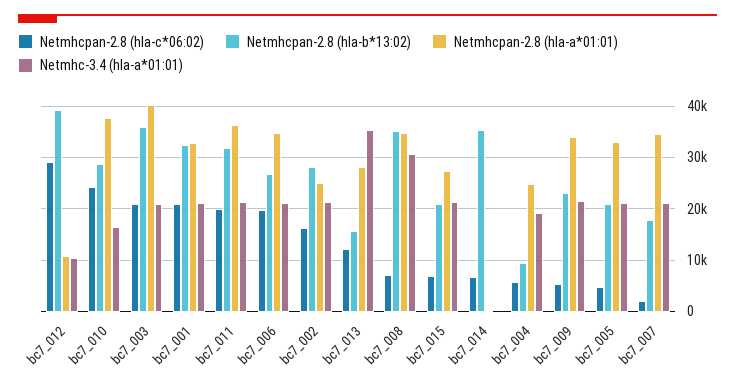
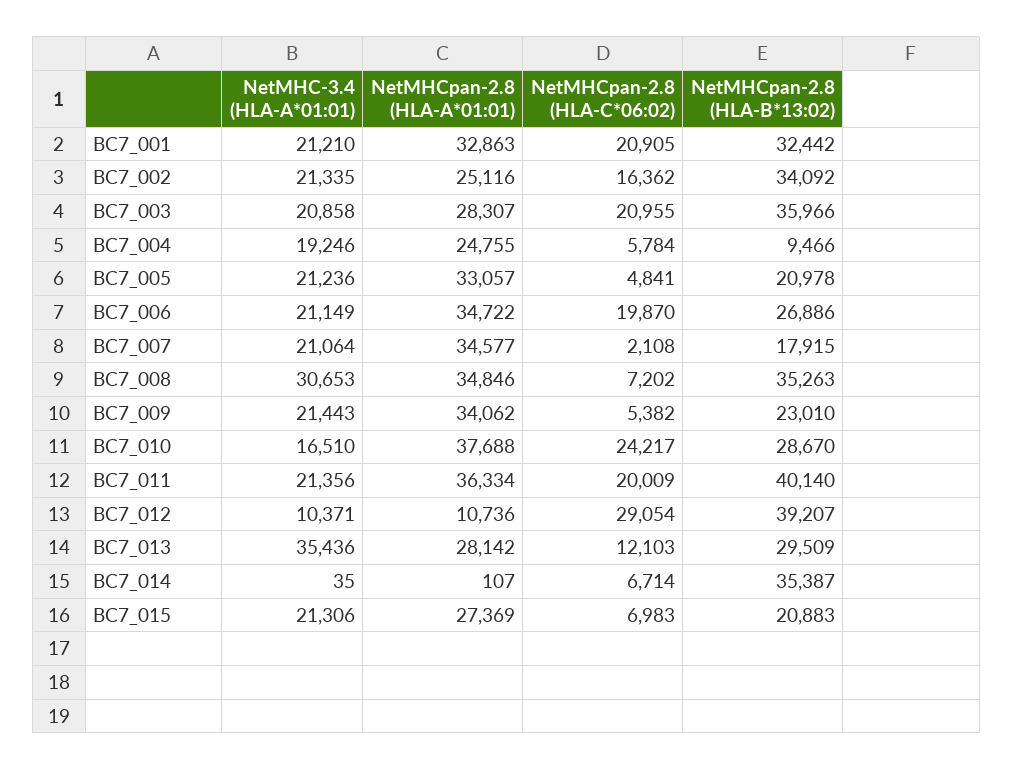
Netmhcpan-2.8 (hla-a*01:01), bc7_003: 40000 -> 28307
Netmhcpan-2.8 (hla-b*13:02), bc7_011: 32000 -> 40140
Netmhcpan-2.8 (hla-b*13:02), bc7_002: 28000 -> 34092
Netmhcpan-2.8 (hla-b*13:02), bc7_013: 16000 -> 29509

